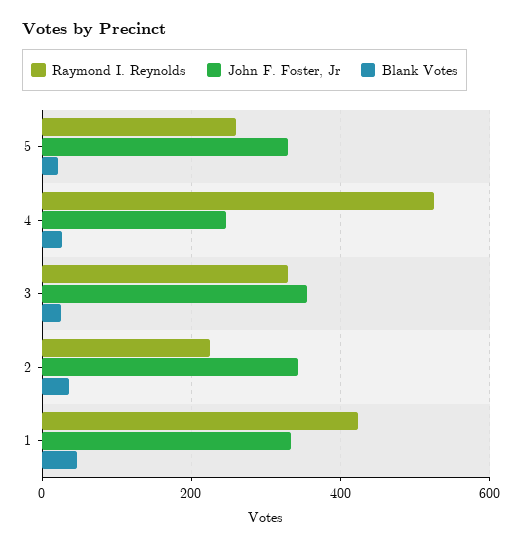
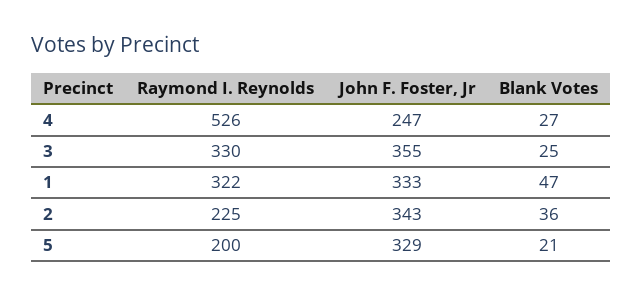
Raymond I. Reynolds, 5: 260 -> 200
Raymond I. Reynolds, 1: 420 -> 322

